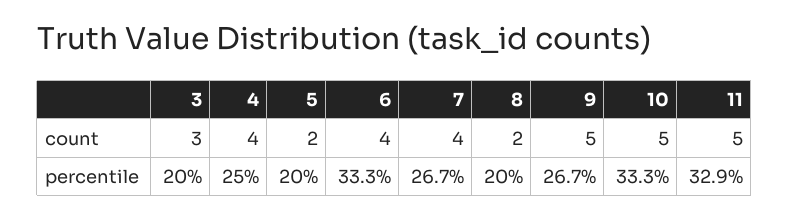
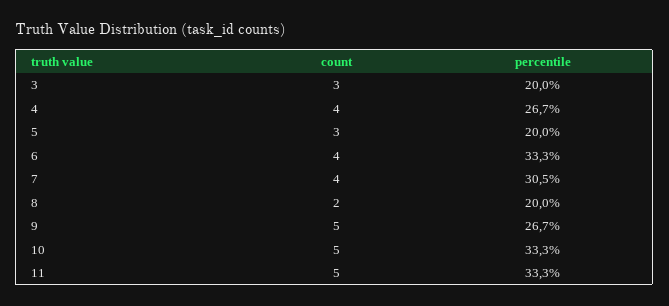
5, count: 2 -> 3
4, percentile: 25 -> 26.7
7, percentile: 26.7 -> 30.5
11, percentile: 32.9 -> 33.3

